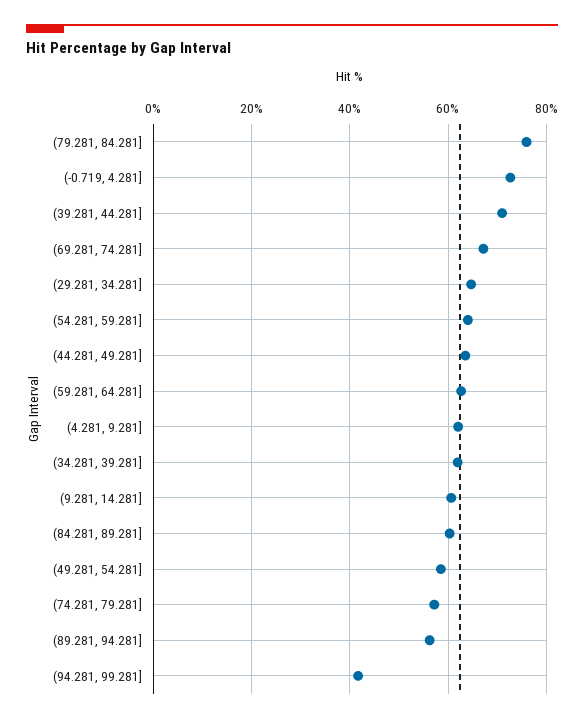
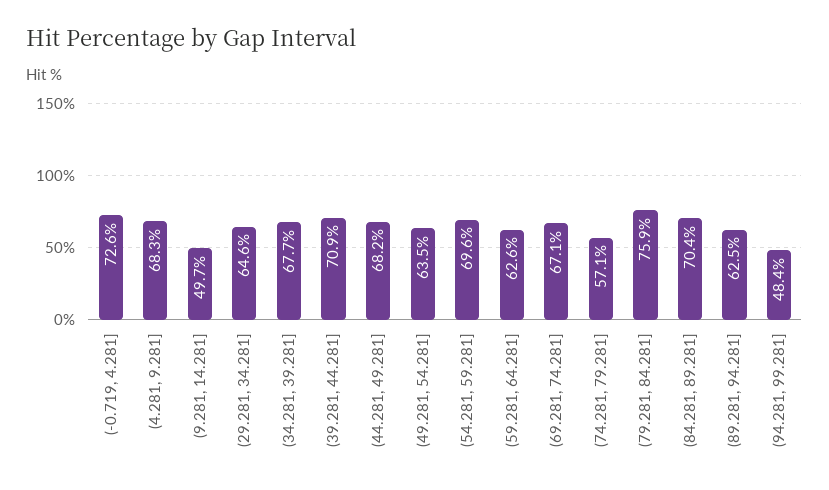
(54.281, 59.281]: 64 -> 69.6
(44.281, 49.281]: 64 -> 68.2
(4.281, 9.281]: 62 -> 68.3
(34.281, 39.281]: 62 -> 67.7
(9.281, 14.281]: 60 -> 49.7
(84.281, 89.281]: 60 -> 70.4
(49.281, 54.281]: 58 -> 63.5
(89.281, 94.281]: 56 -> 62.5
(94.281, 99.281]: 42 -> 48.4

